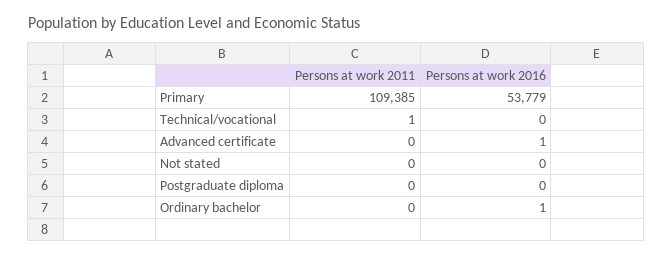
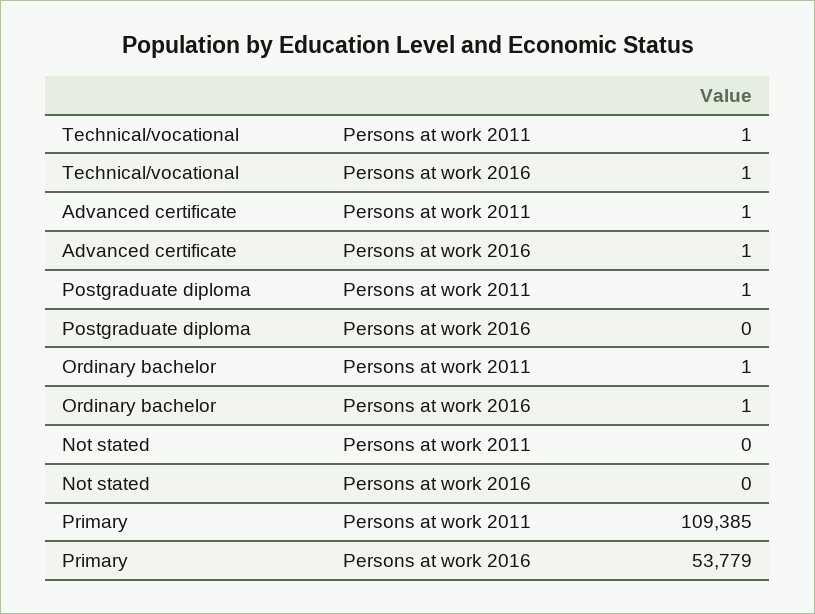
Persons at work 2016, Technical/vocational: 0 -> 1
Persons at work 2011, Advanced certificate: 0 -> 1
Persons at work 2011, Postgraduate diploma: 0 -> 1
Persons at work 2011, Ordinary bachelor: 0 -> 1

